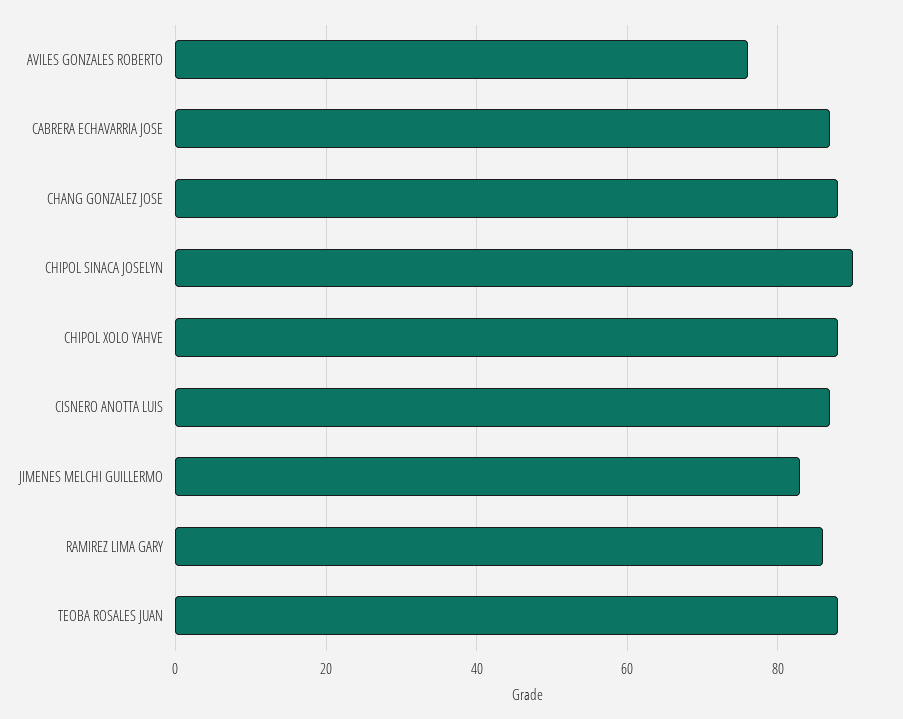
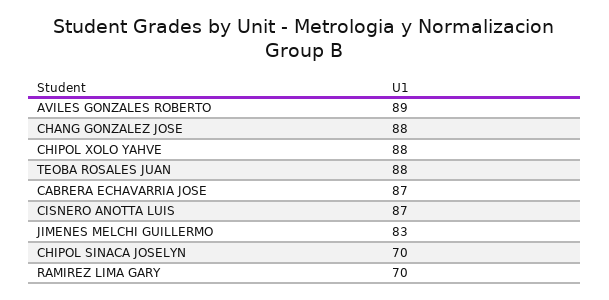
AVILES GONZALES ROBERTO: 75 -> 89
CHIPOL SINACA JOSELYN: 90 -> 70
RAMIREZ LIMA GARY: 85 -> 70

